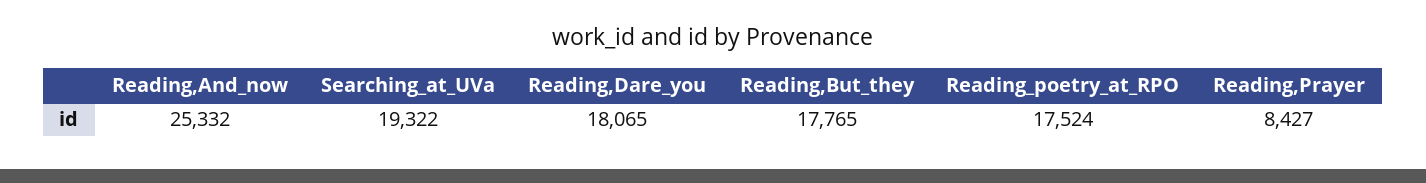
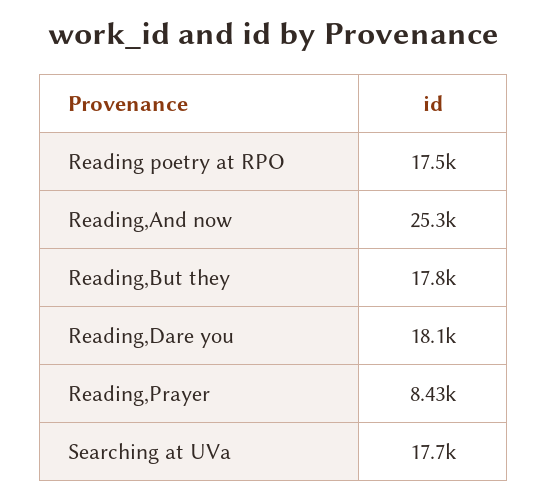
Searching_at_UVa: 19322 -> 17700

